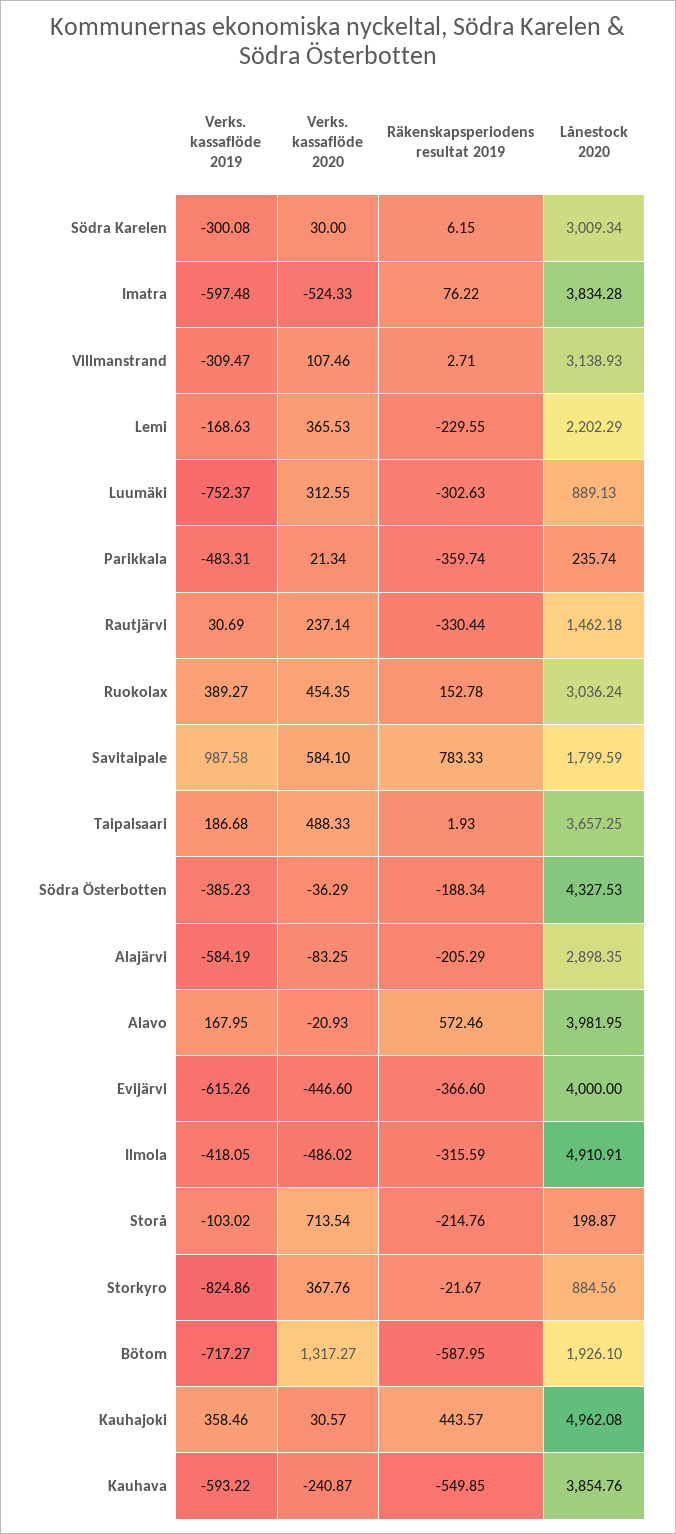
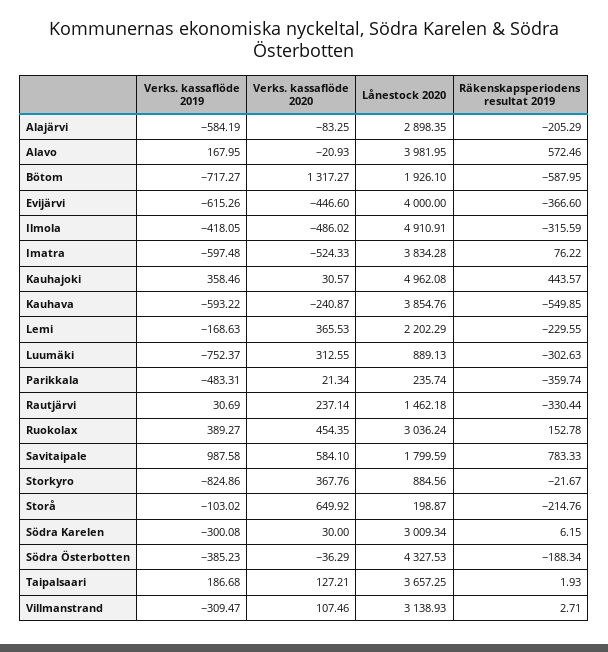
Verks. kassaflöde 2020, Taipalsaari: 488.33 -> 127.21
Verks. kassaflöde 2020, Storå: 713.54 -> 649.92

